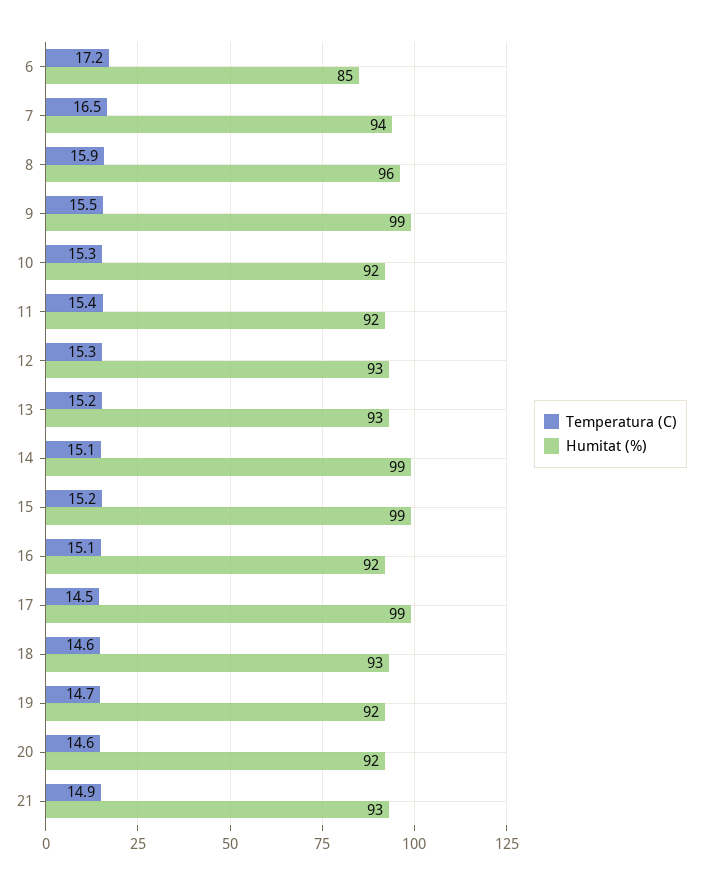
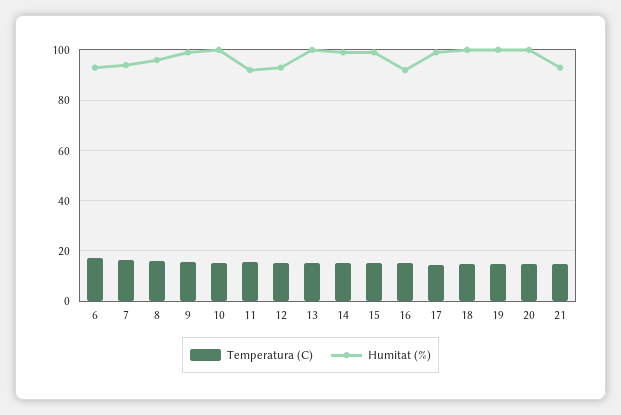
Humitat (%), 6: 85 -> 92.5
Humitat (%), 10: 92 -> 100
Humitat (%), 13: 93 -> 100
Humitat (%), 18: 93 -> 100
Humitat (%), 19: 92 -> 100
Humitat (%), 20: 92 -> 100

